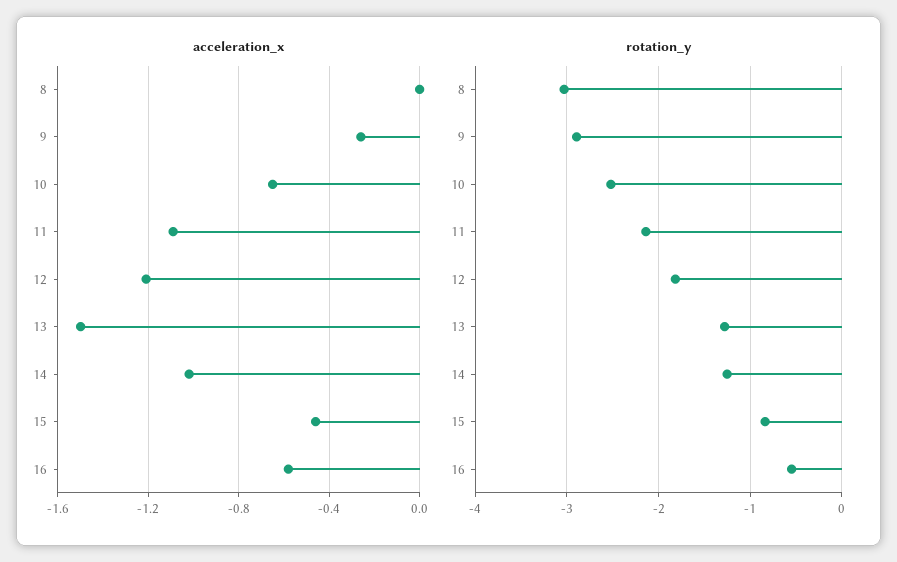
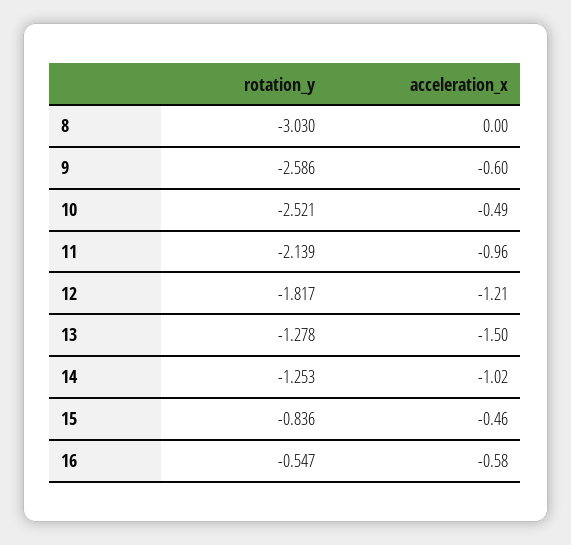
acceleration_x, 9: -0.25 -> -0.6
acceleration_x, 10: -0.65 -> -0.49
acceleration_x, 11: -1.1 -> -0.96
rotation_y, 9: -2.9 -> -2.586

